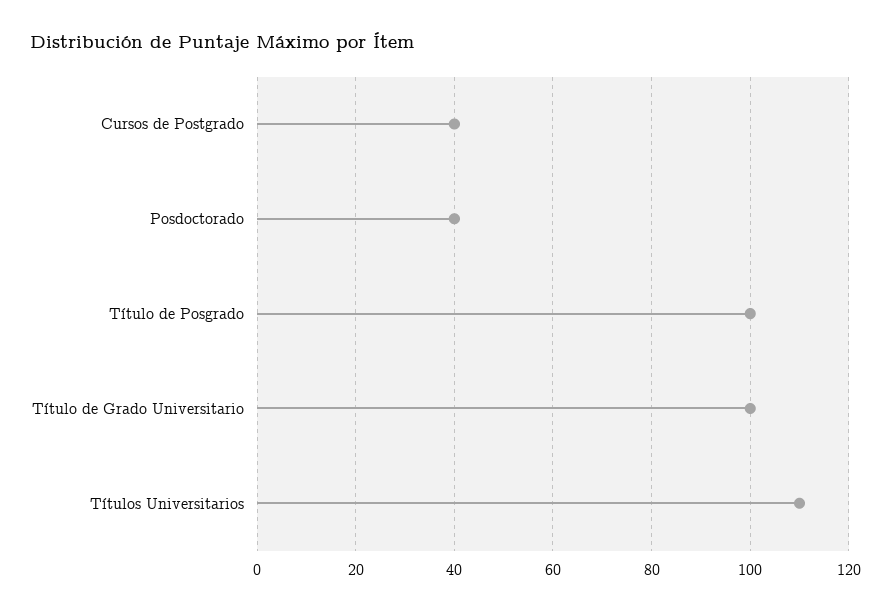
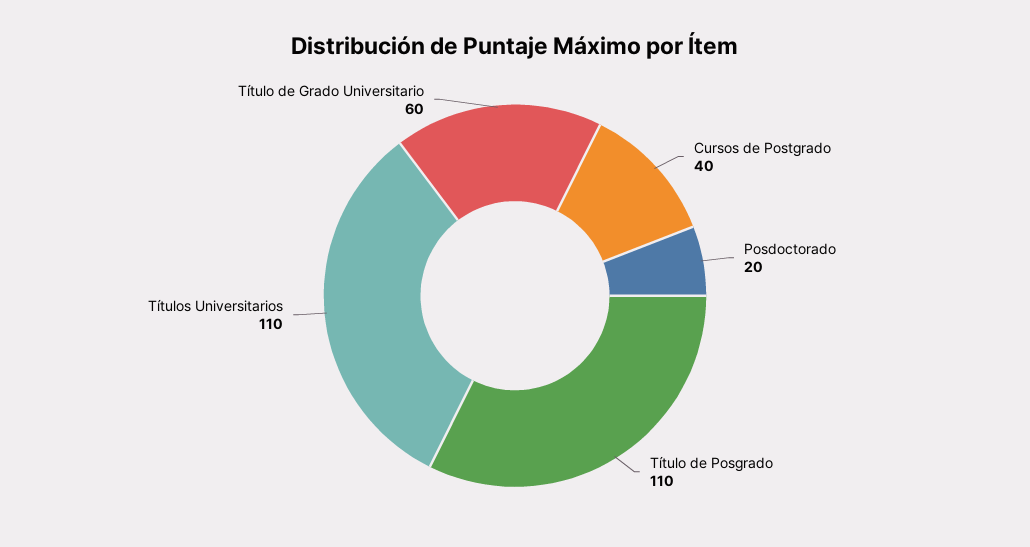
Posdoctorado: 40 -> 20
Título de Posgrado: 100 -> 110
Título de Grado Universitario: 100 -> 60

